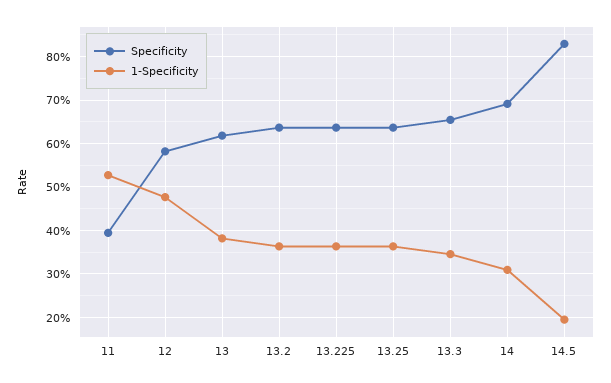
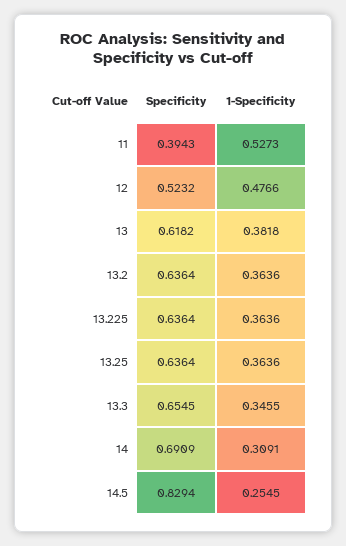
Specificity, 12: 0.58 -> 0.5232
1-Specificity, 14.5: 0.2 -> 0.2545

